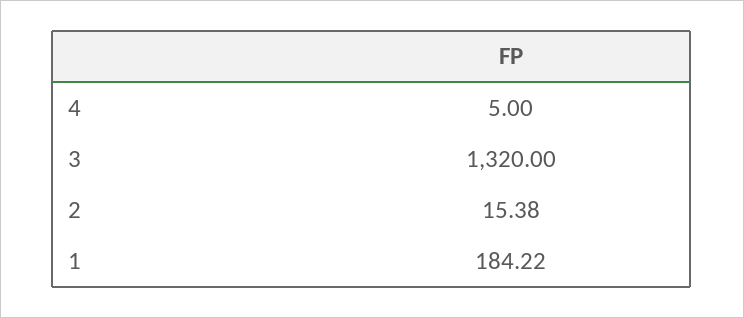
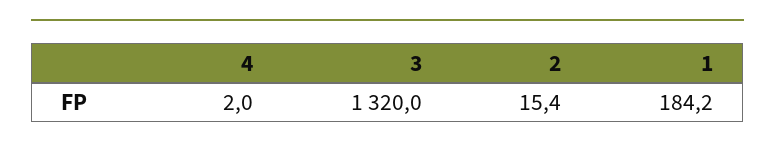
4: 5 -> 2

